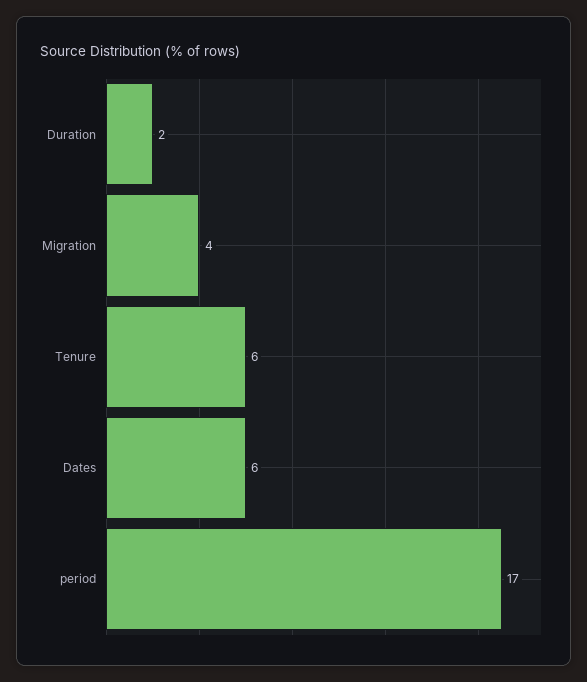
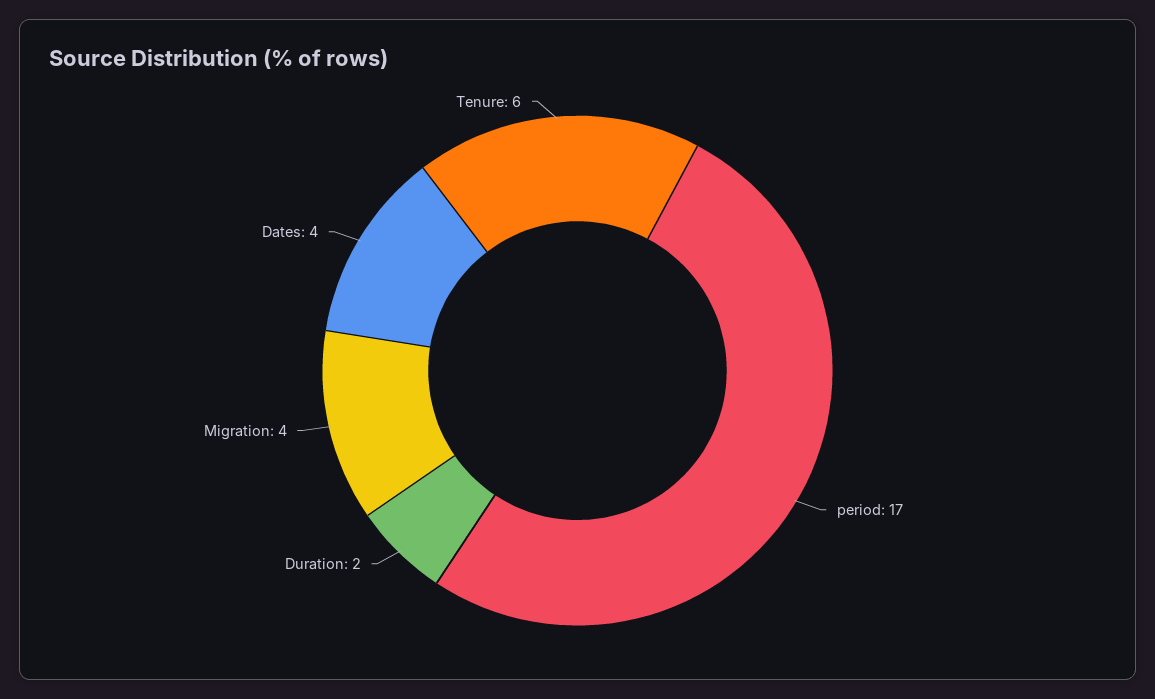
Dates: 6 -> 4

